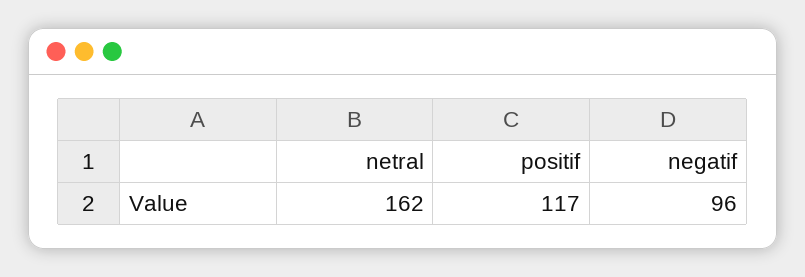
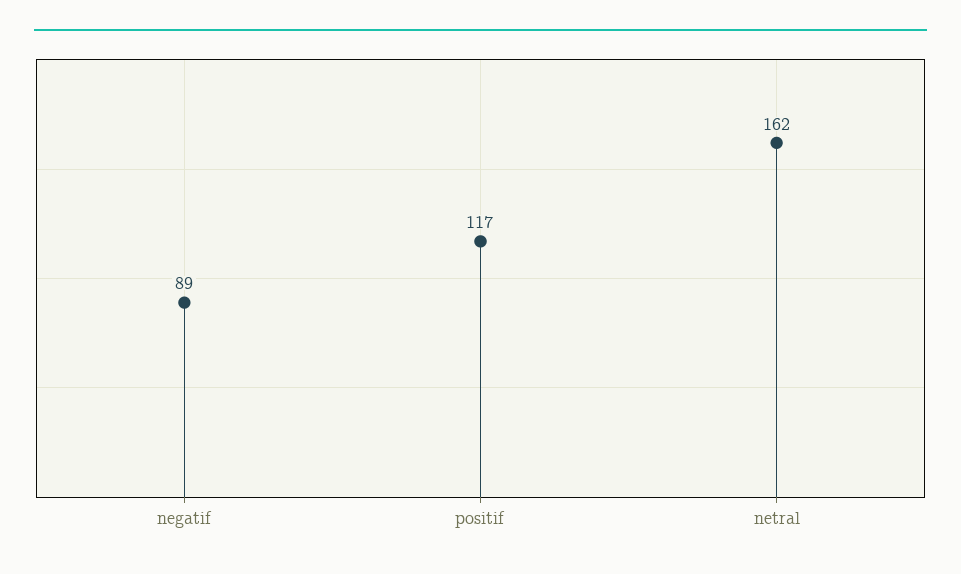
negatif: 96 -> 89

